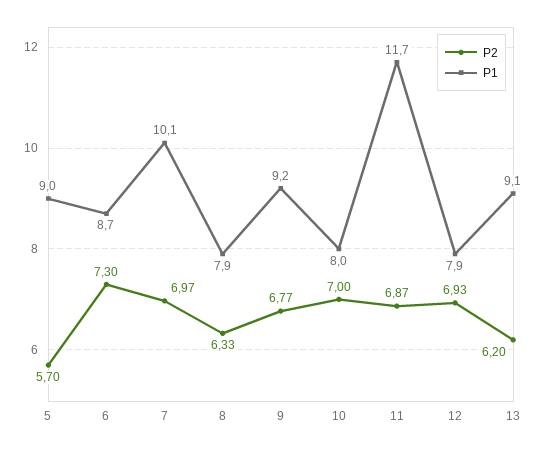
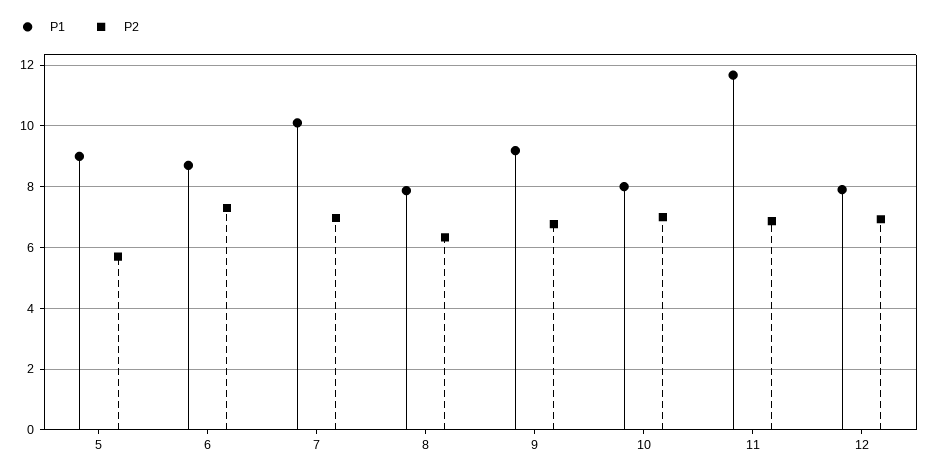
P2, 13: 6.2 -> none
P1, 13: 9.1 -> none

